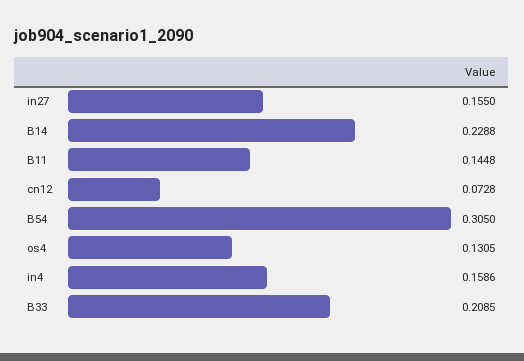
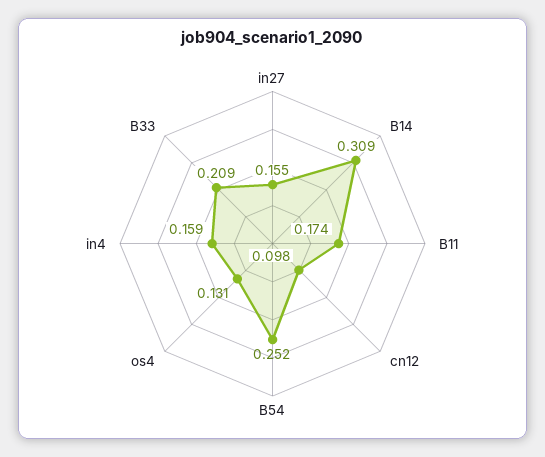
B14: 0.2288 -> 0.309
B11: 0.1448 -> 0.174
cn12: 0.0728 -> 0.098
B54: 0.305 -> 0.252

